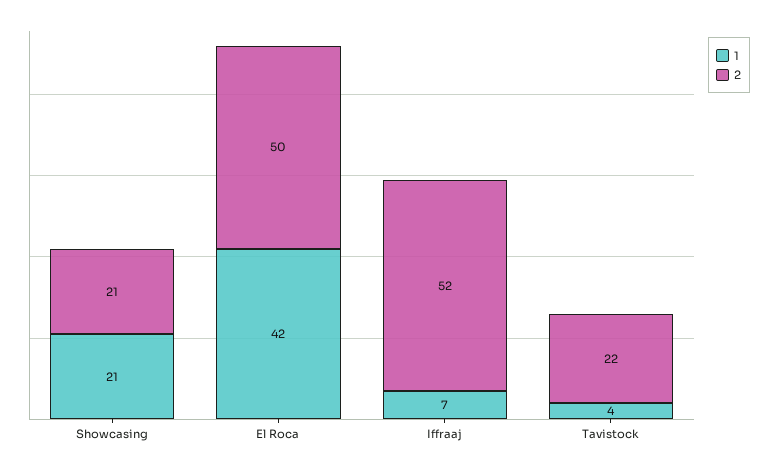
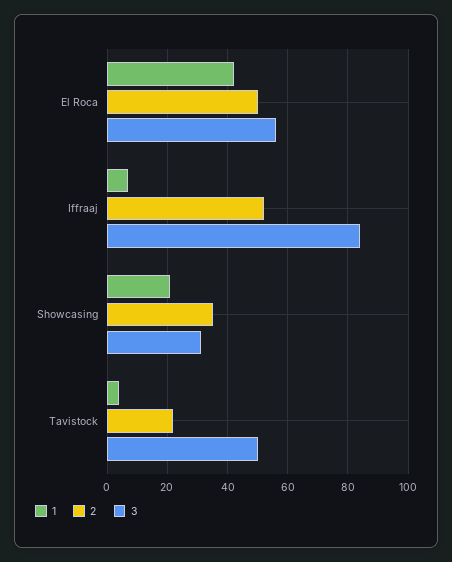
2, Showcasing: 21 -> 35
3, El Roca: none -> 55
3, Iffraaj: none -> 85
3, Showcasing: none -> 30
3, Tavistock: none -> 50

